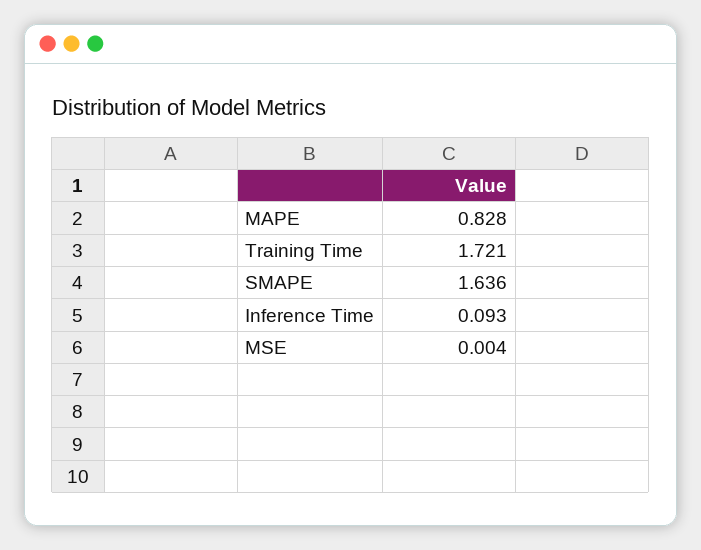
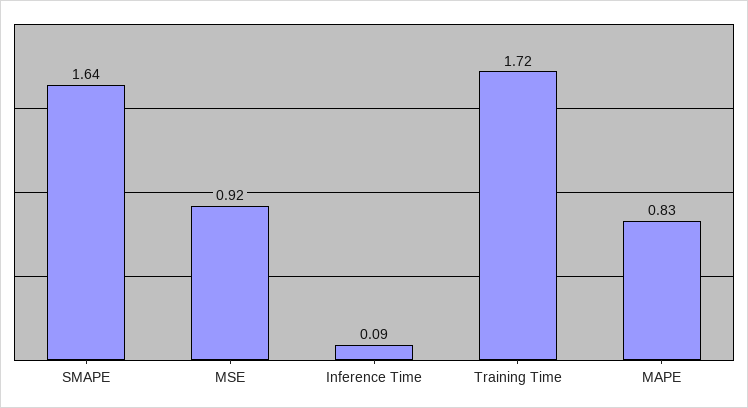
MSE: 0.004 -> 0.92

